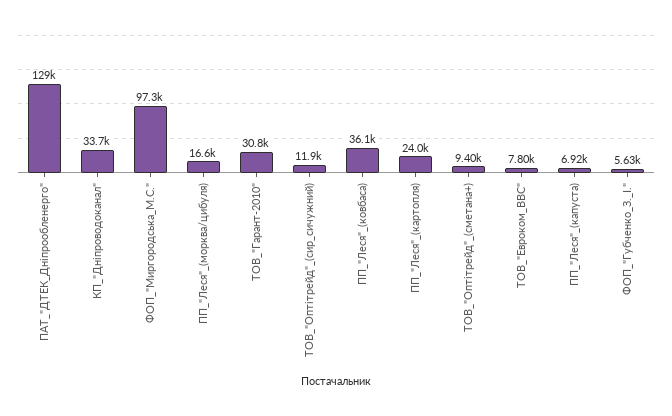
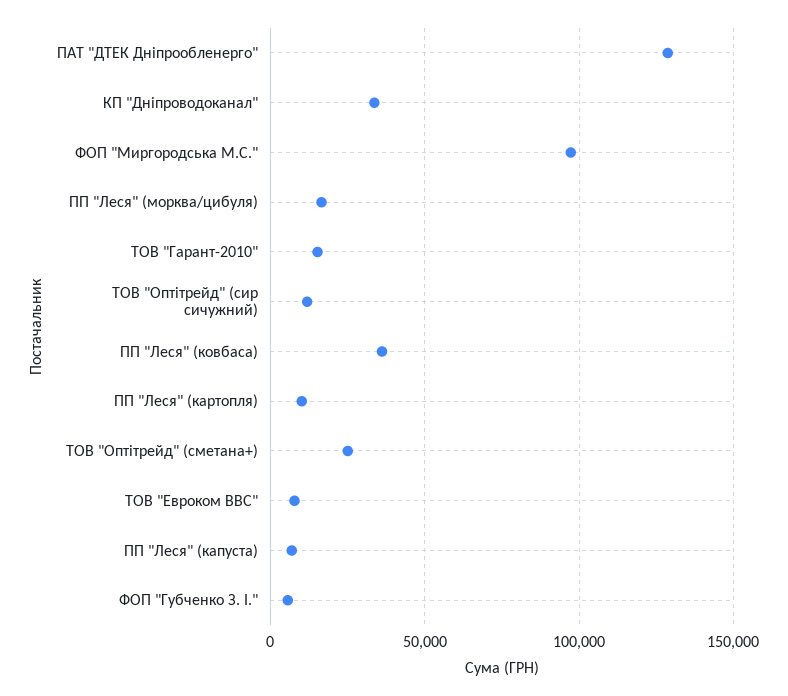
ТОВ_"Гарант-2010": 30800 -> 15000
ПП_"Леся"_(картопля): 24000 -> 10000
ТОВ_"Оптітрейд"_(сметана+): 9400 -> 25000

